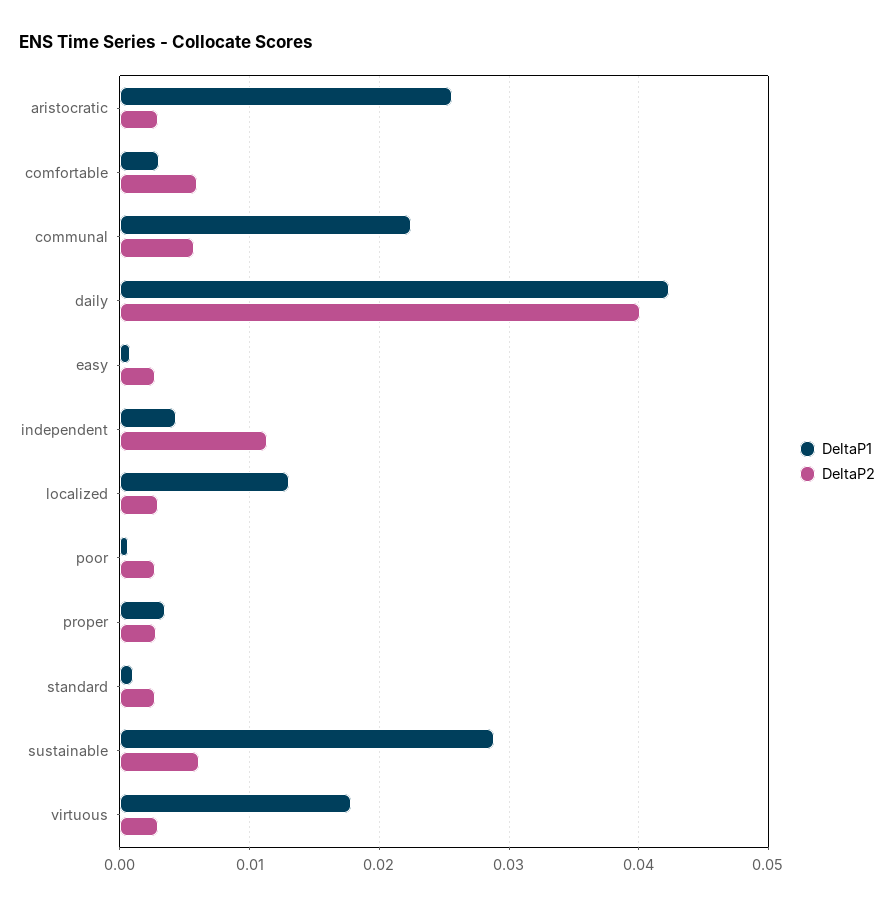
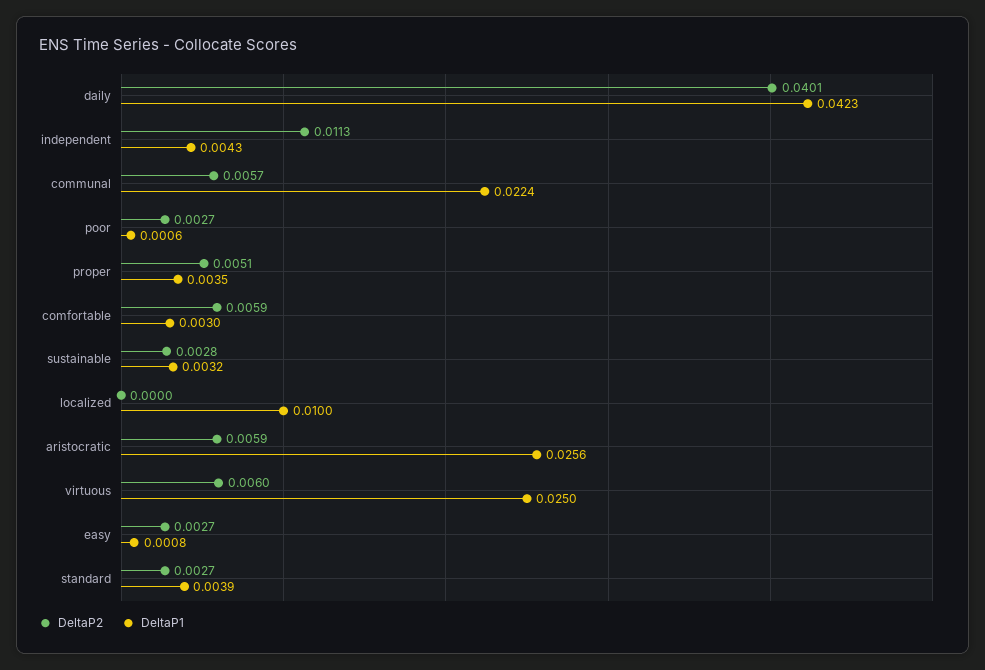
DeltaP2, aristocratic: 0.003 -> 0.0059
DeltaP1, localized: 0.013 -> 0.01
DeltaP2, localized: 0.003 -> 0
DeltaP2, proper: 0.003 -> 0.0051
DeltaP1, standard: 0.001 -> 0.0039
DeltaP1, sustainable: 0.029 -> 0.0032
DeltaP2, sustainable: 0.006 -> 0.0028
DeltaP1, virtuous: 0.018 -> 0.025
DeltaP2, virtuous: 0.003 -> 0.006

